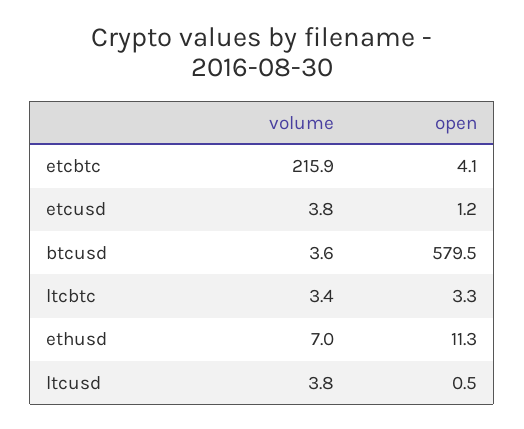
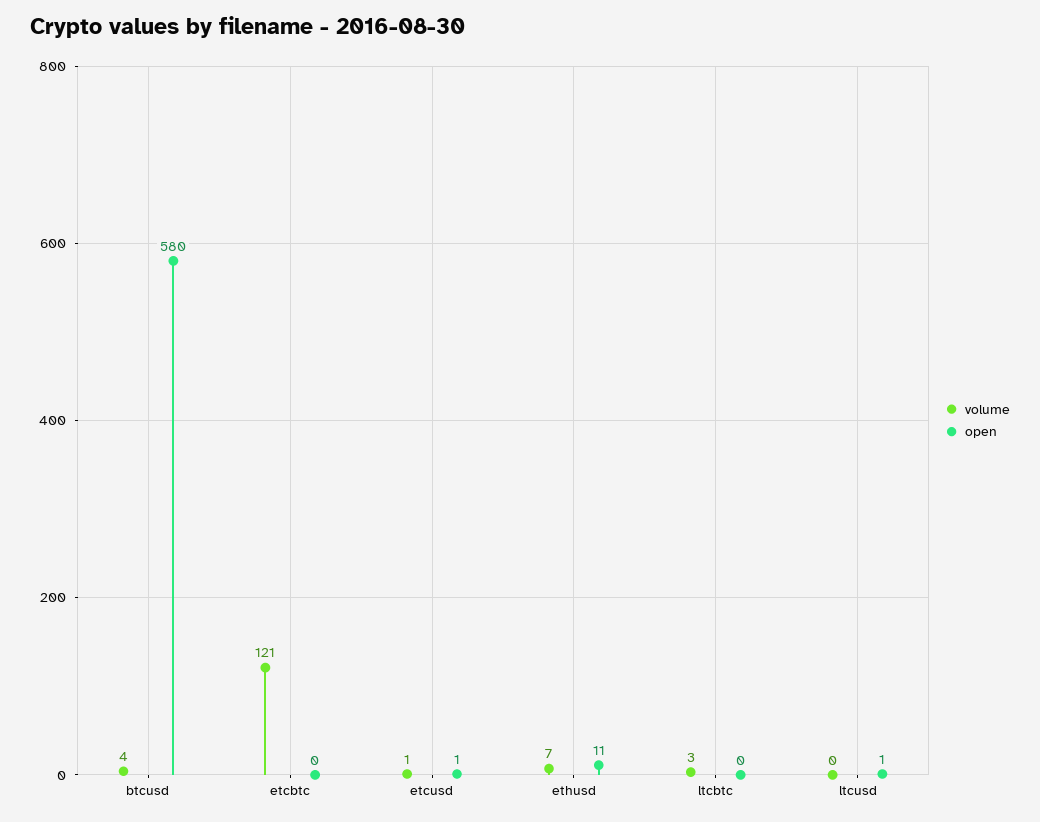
volume, etcbtc: 215.9 -> 121
open, etcbtc: 4.1 -> 0
volume, etcusd: 3.8 -> 1
open, ltcbtc: 3.3 -> 0
volume, ltcusd: 3.8 -> 0

